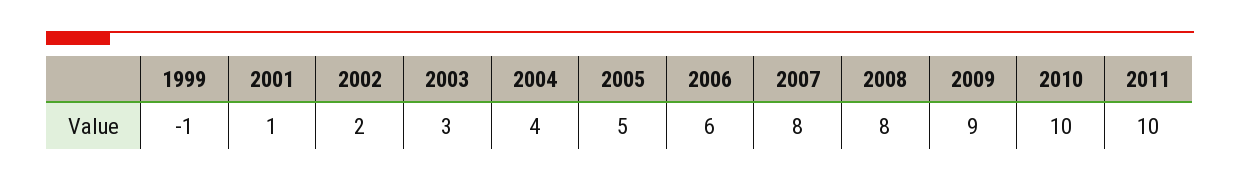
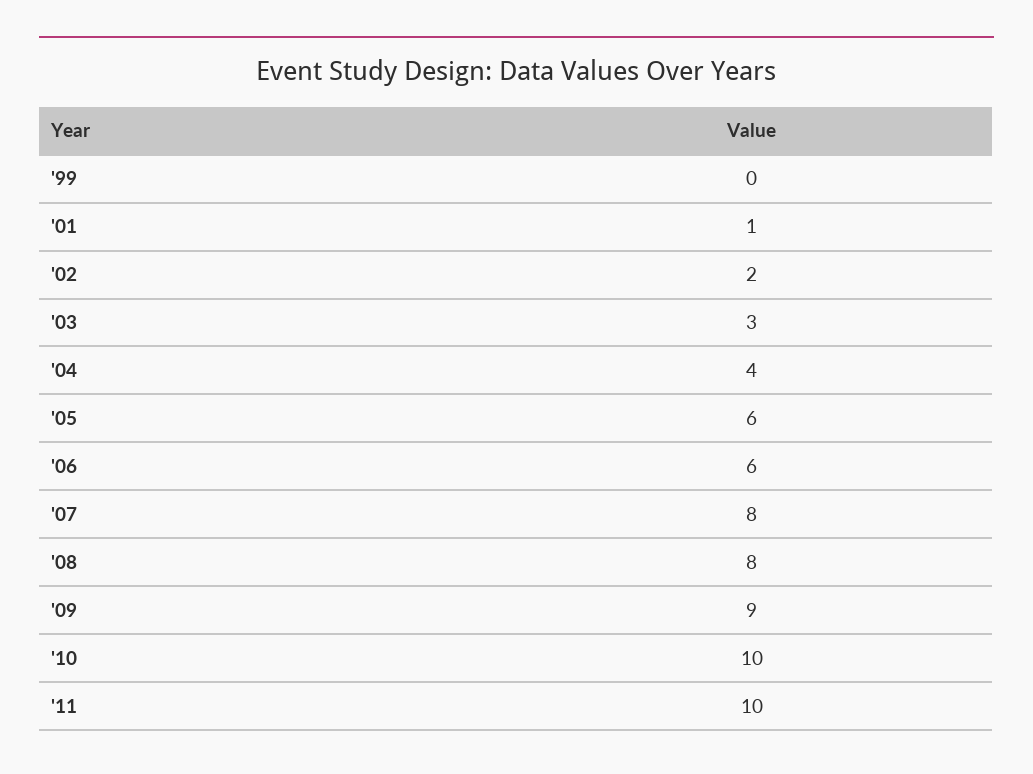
1999: -1 -> 0
2005: 5 -> 6

